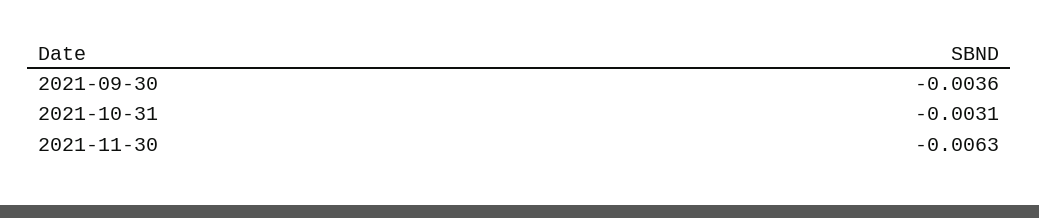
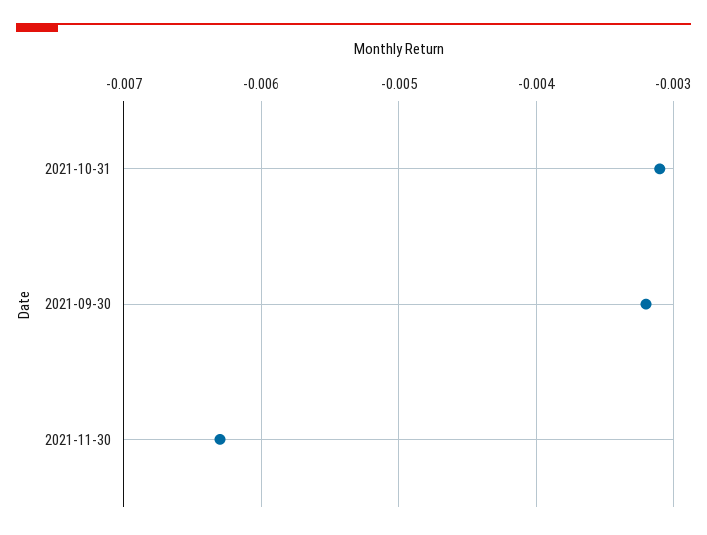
2021-09-30: -0.0036 -> -0.0032

